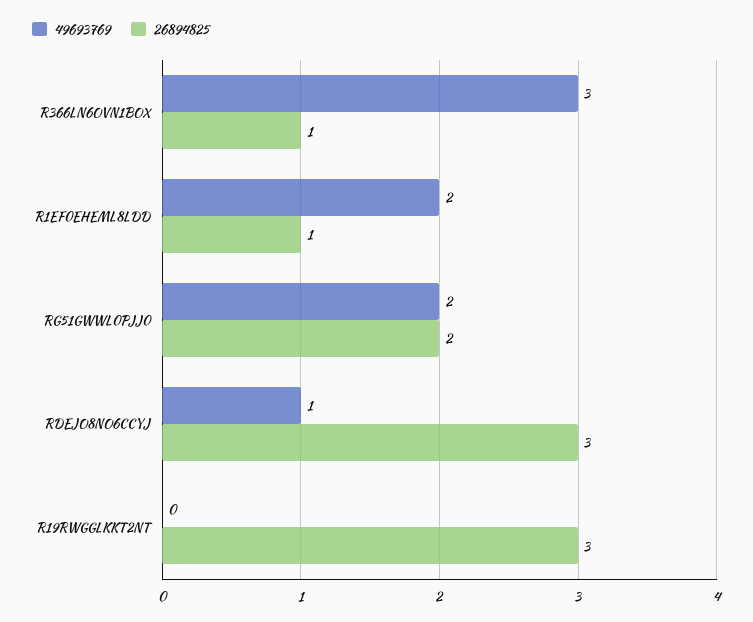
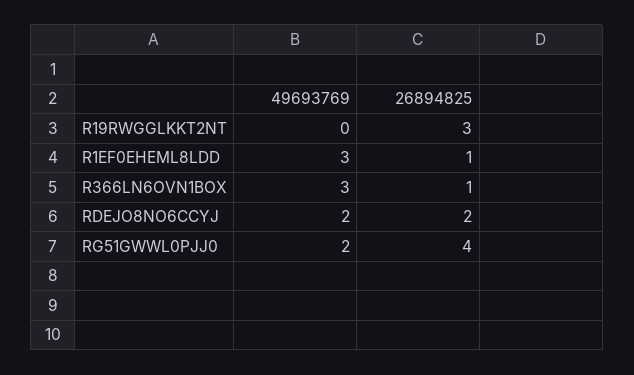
49693769, R1EF0EHEML8LDD: 2 -> 3
26894825, RG51GWWL0PJJ0: 2 -> 4
49693769, RDEJO8NO6CCYJ: 1 -> 2
26894825, RDEJO8NO6CCYJ: 3 -> 2

